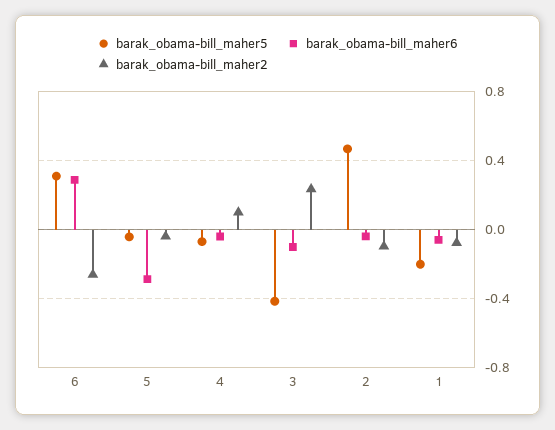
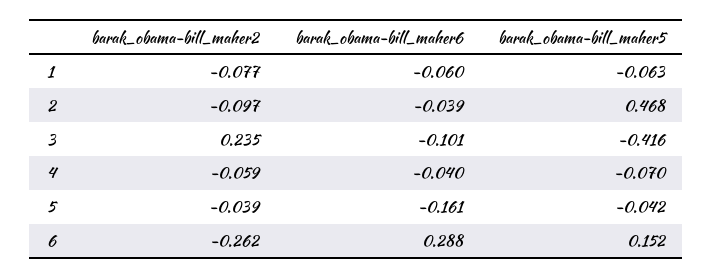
barak_obama-bill_maher5, 6: 0.3 -> 0.152
barak_obama-bill_maher6, 5: -0.3 -> -0.161
barak_obama-bill_maher2, 4: 0.1 -> -0.059
barak_obama-bill_maher5, 1: -0.2 -> -0.063

